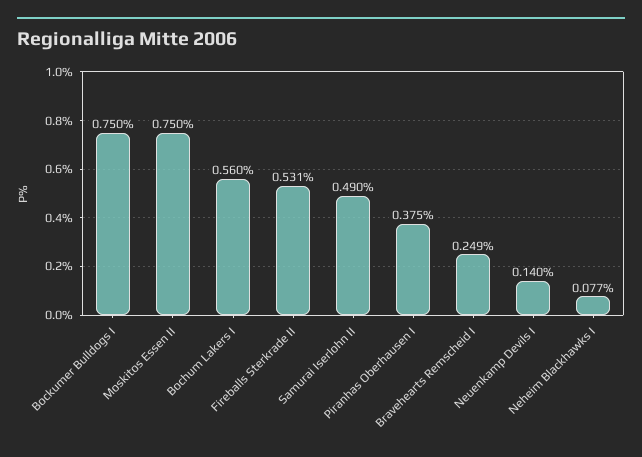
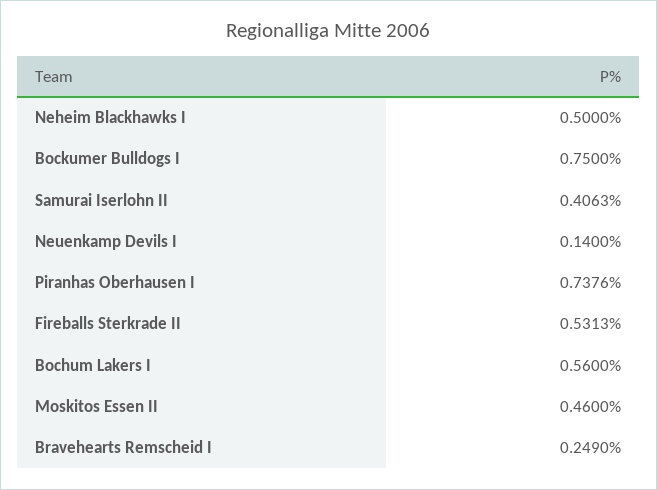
Moskitos Essen II: 0.75 -> 0.46
Samurai Iserlohn II: 0.49 -> 0.4063
Piranhas Oberhausen I: 0.375 -> 0.7376
Neheim Blackhawks I: 0.077 -> 0.5

